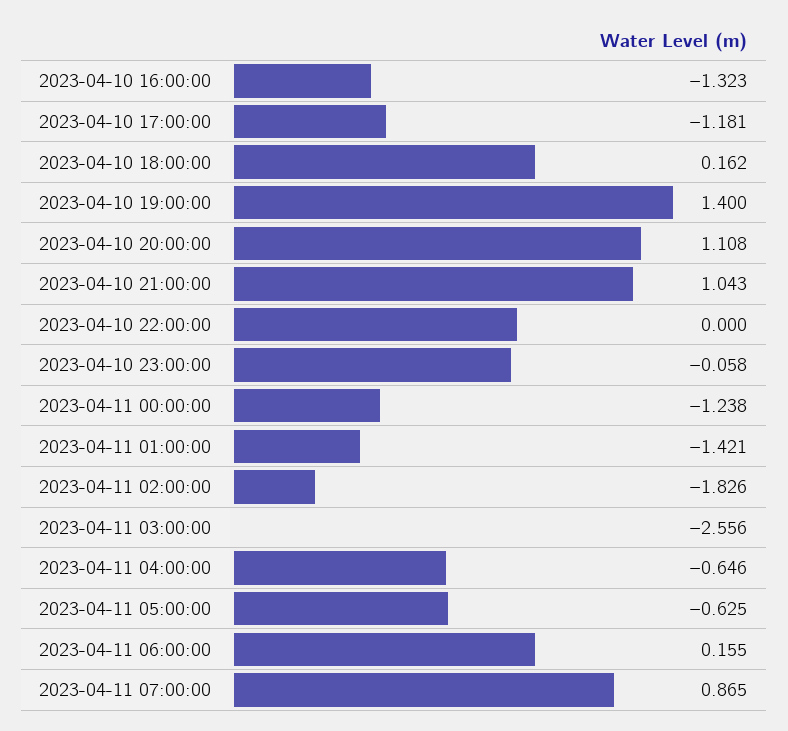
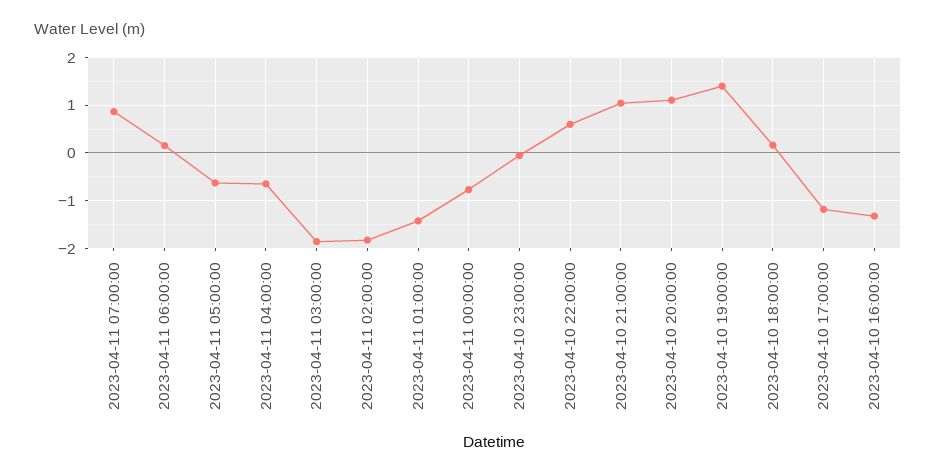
2023-04-10 22:00:00: 0 -> 0.6
2023-04-11 00:00:00: -1.238 -> -0.8
2023-04-11 03:00:00: -2.556 -> -1.8

